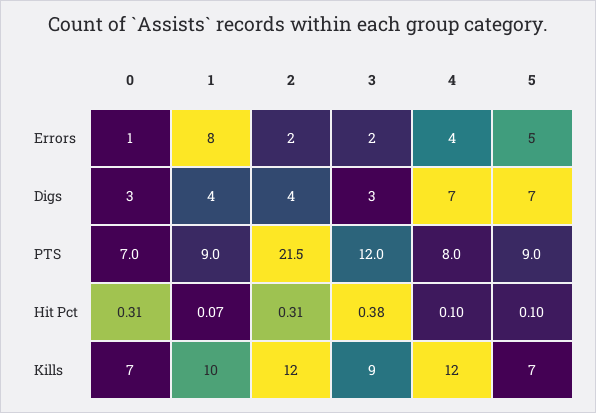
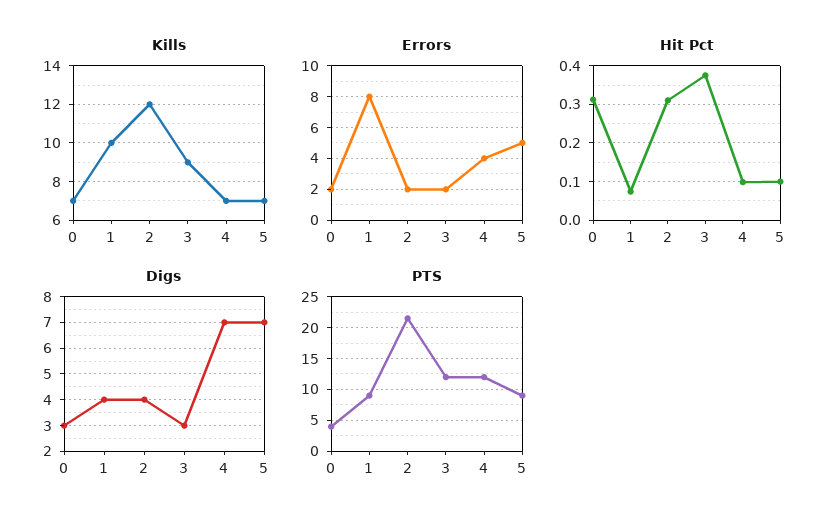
Errors, 0: 1 -> 2
PTS, 0: 7 -> 4
PTS, 4: 8 -> 12
Kills, 4: 12 -> 7

